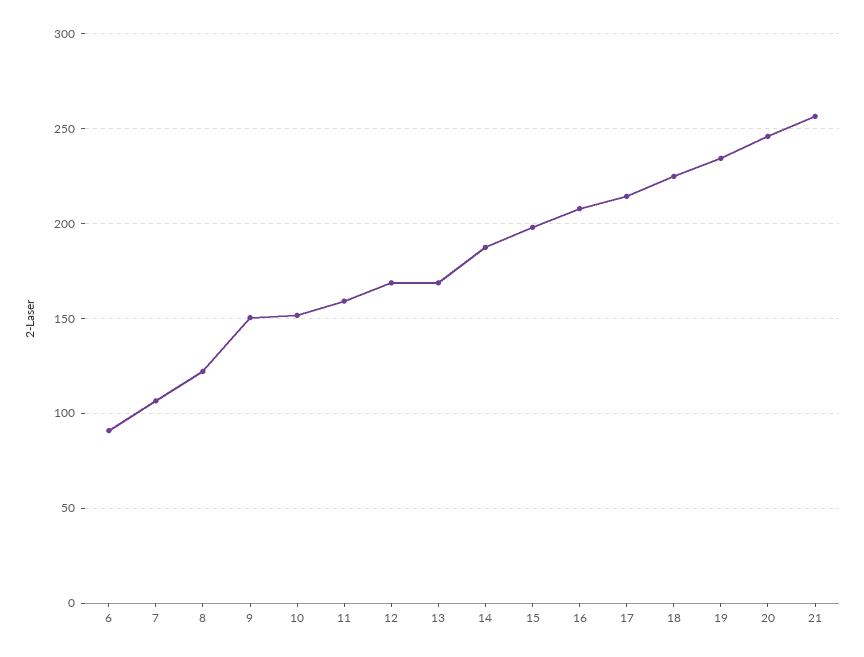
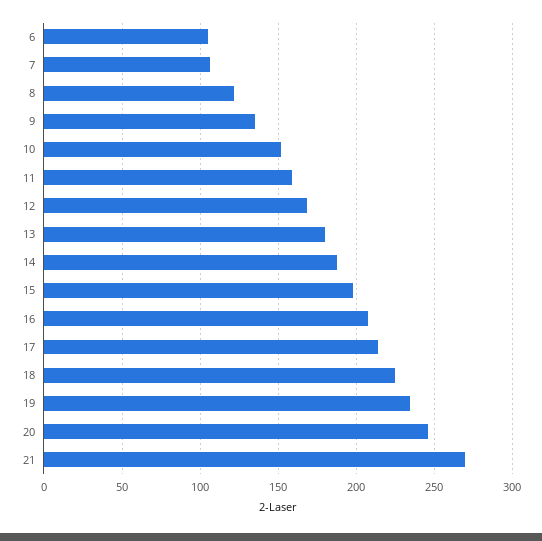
6: 90 -> 105
9: 150 -> 135
13: 170 -> 180
21: 255 -> 270

